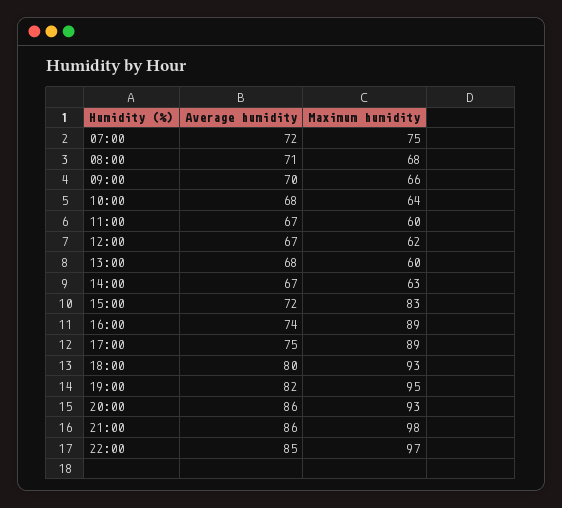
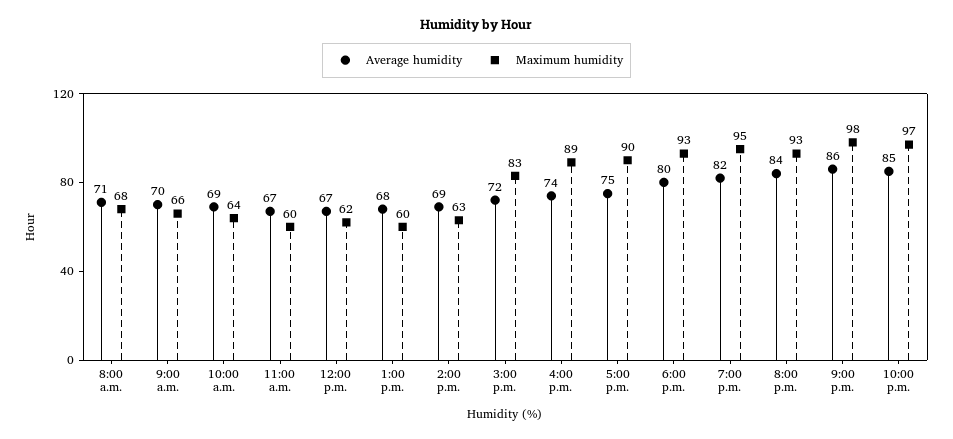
Average humidity, 07:00: 72 -> none
Maximum humidity, 07:00: 75 -> none
Average humidity, 10:00: 68 -> 69
Average humidity, 14:00: 67 -> 69
Maximum humidity, 17:00: 89 -> 90
Average humidity, 20:00: 86 -> 84

